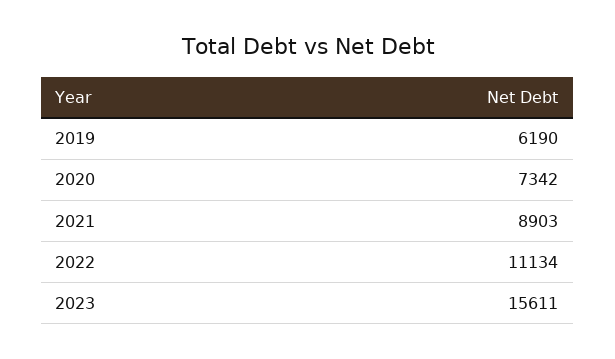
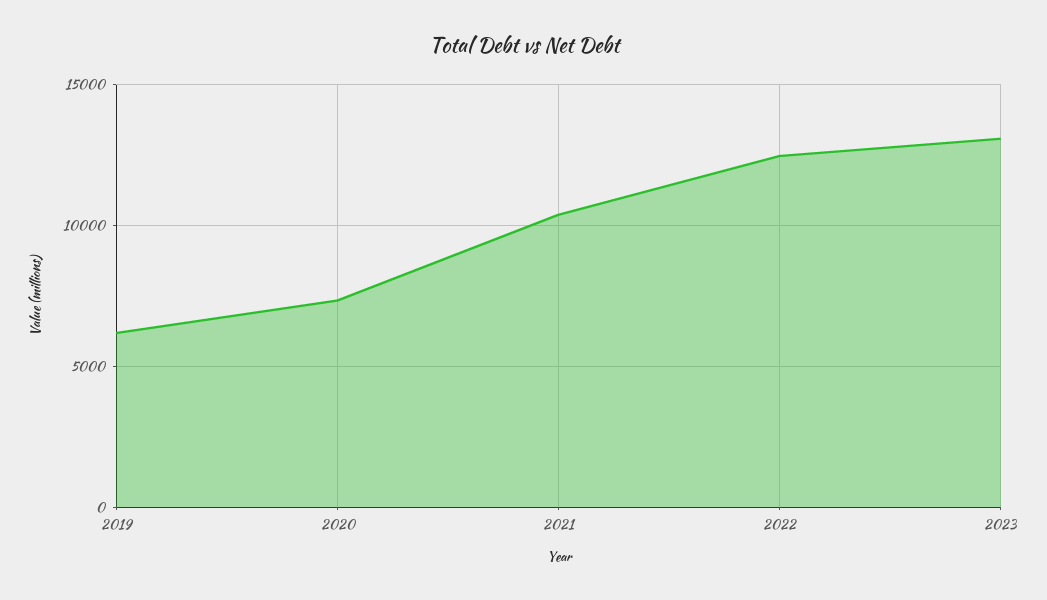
2021: 8903 -> 10500
2022: 11134 -> 12500
2023: 15611 -> 13000

